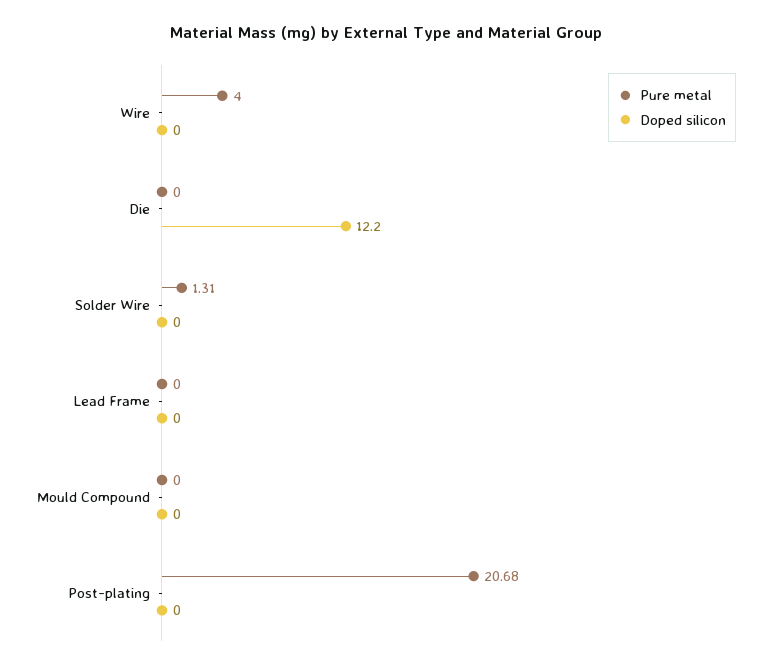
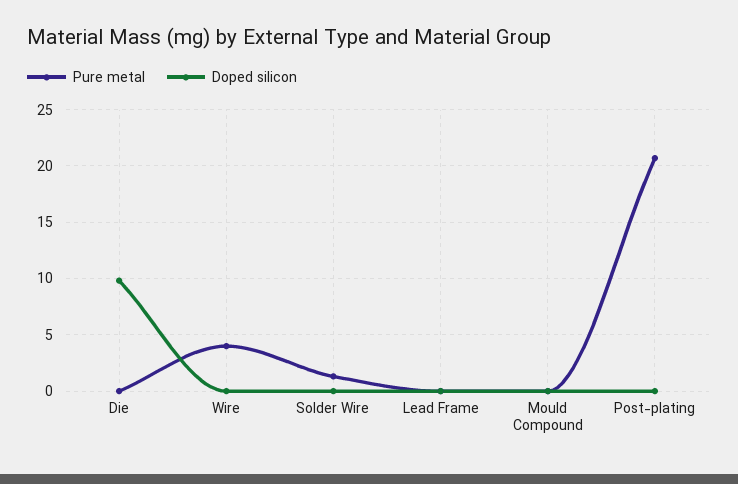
Doped silicon, Die: 12.2 -> 10

